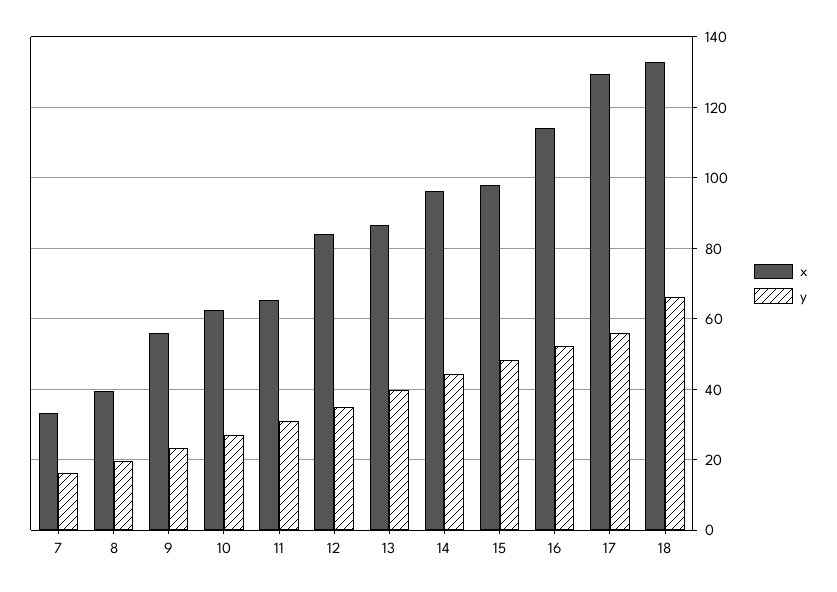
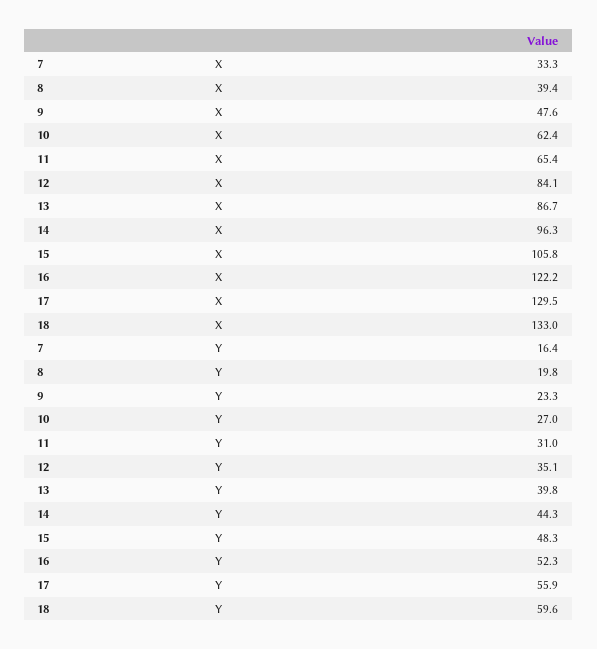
x, 9: 56 -> 47.6
x, 15: 98 -> 105.8
x, 16: 114 -> 122.2
y, 18: 66 -> 59.6

